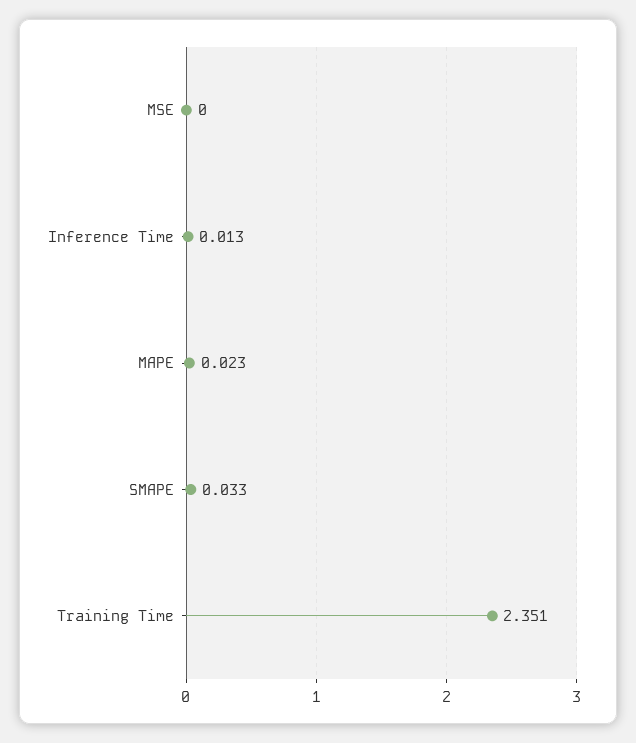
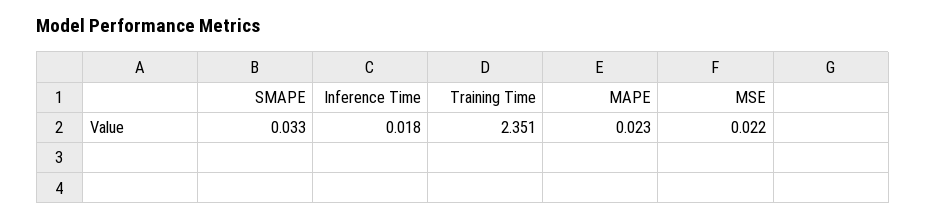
MSE: 0 -> 0.022
Inference Time: 0.013 -> 0.018

